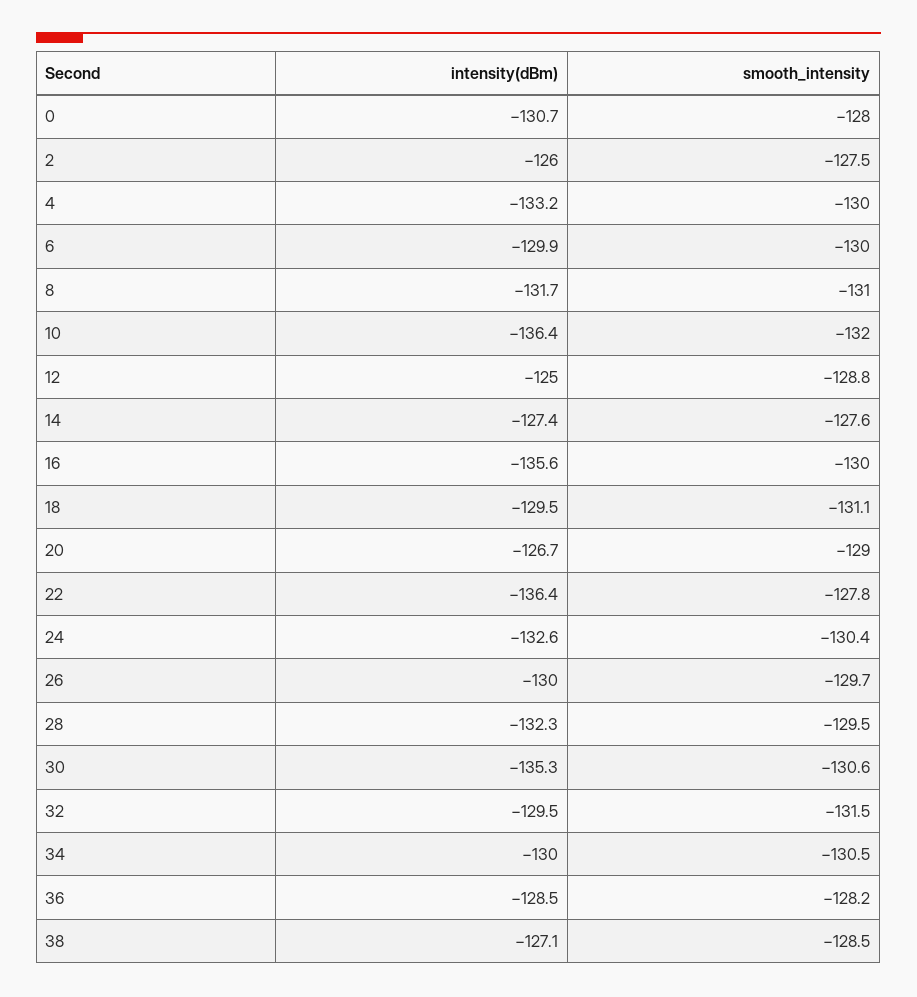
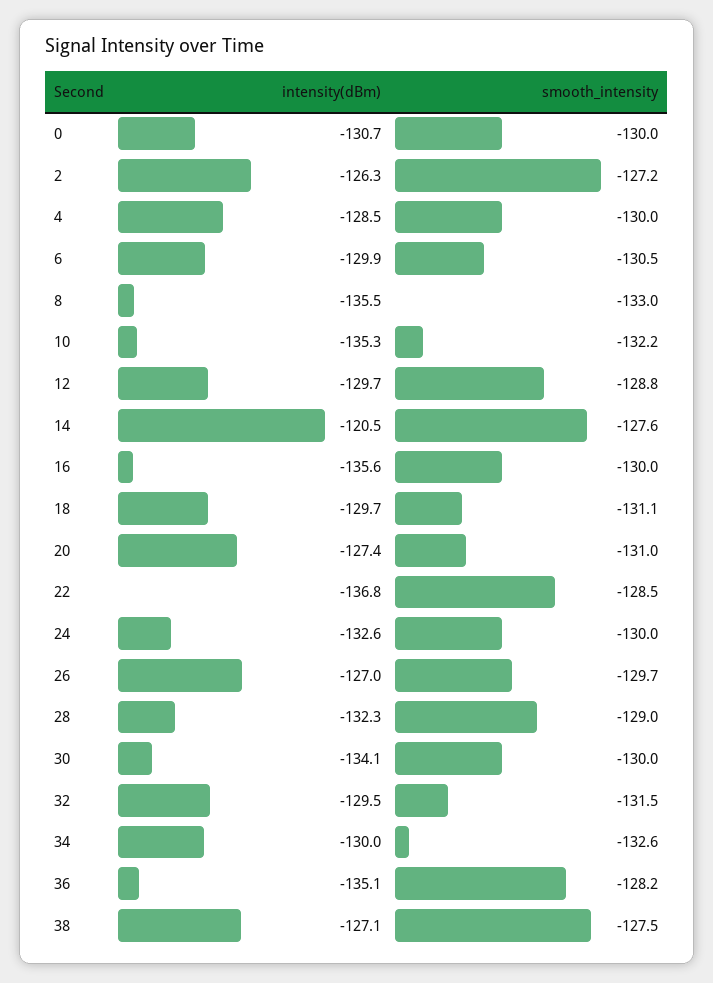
smooth_intensity, 0: -128 -> -130
intensity(dBm), 2: -126 -> -126.3
smooth_intensity, 2: -127.5 -> -127.2
intensity(dBm), 4: -133.2 -> -128.5
smooth_intensity, 6: -130 -> -130.5
intensity(dBm), 8: -131.7 -> -135.5
smooth_intensity, 8: -131 -> -133
intensity(dBm), 10: -136.4 -> -135.3
smooth_intensity, 10: -132 -> -132.2
intensity(dBm), 12: -125 -> -129.7
intensity(dBm), 14: -127.4 -> -120.5
intensity(dBm), 18: -129.5 -> -129.7
intensity(dBm), 20: -126.7 -> -127.4
smooth_intensity, 20: -129 -> -131
intensity(dBm), 22: -136.4 -> -136.8
smooth_intensity, 22: -127.8 -> -128.5
smooth_intensity, 24: -130.4 -> -130
intensity(dBm), 26: -130 -> -127
smooth_intensity, 28: -129.5 -> -129
intensity(dBm), 30: -135.3 -> -134.1
smooth_intensity, 30: -130.6 -> -130
smooth_intensity, 34: -130.5 -> -132.6
intensity(dBm), 36: -128.5 -> -135.1
smooth_intensity, 38: -128.5 -> -127.5

